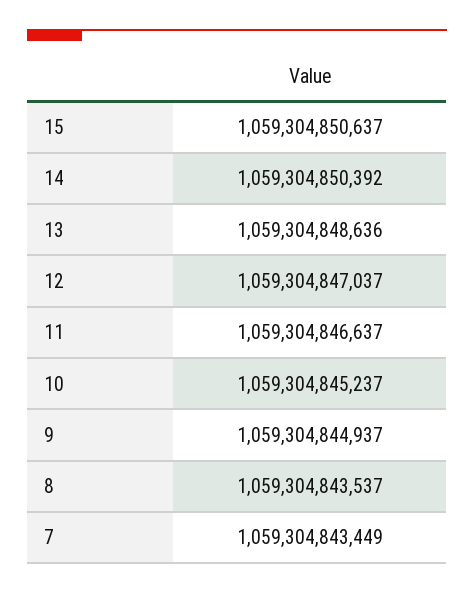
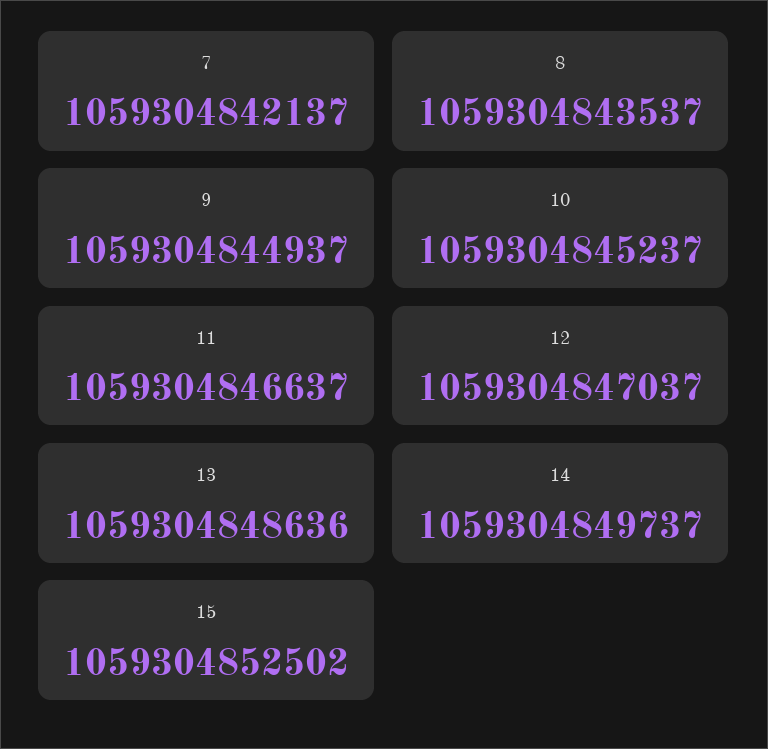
15: 1059304850637 -> 1059304852502
14: 1059304850392 -> 1059304849737
7: 1059304843449 -> 1059304842137

